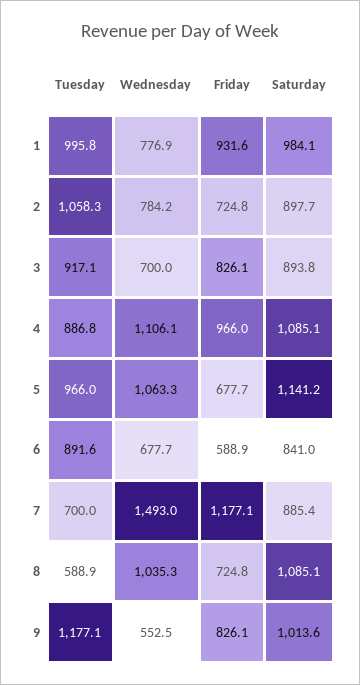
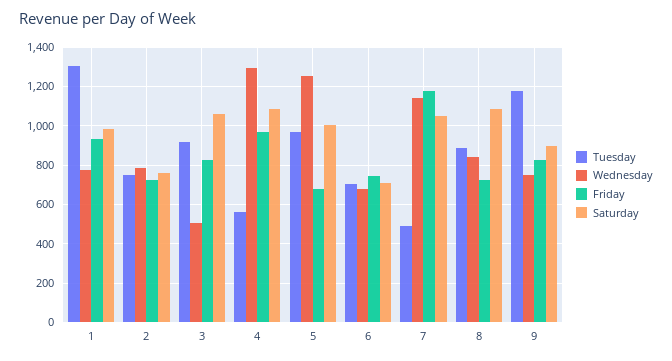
Tuesday, 1: 995.8 -> 1300
Tuesday, 2: 1058.3 -> 750
Saturday, 2: 897.7 -> 750
Wednesday, 3: 700 -> 500
Saturday, 3: 893.8 -> 1050
Tuesday, 4: 886.8 -> 550
Wednesday, 4: 1106.1 -> 1300
Wednesday, 5: 1063.3 -> 1250
Saturday, 5: 1141.2 -> 1000
Tuesday, 6: 891.6 -> 700
Friday, 6: 588.9 -> 750
Saturday, 6: 841 -> 700
Tuesday, 7: 700 -> 500
Wednesday, 7: 1493 -> 1150
Saturday, 7: 885.4 -> 1050
Tuesday, 8: 588.9 -> 900
Wednesday, 8: 1035.3 -> 850
Wednesday, 9: 552.5 -> 750
Saturday, 9: 1013.6 -> 900

